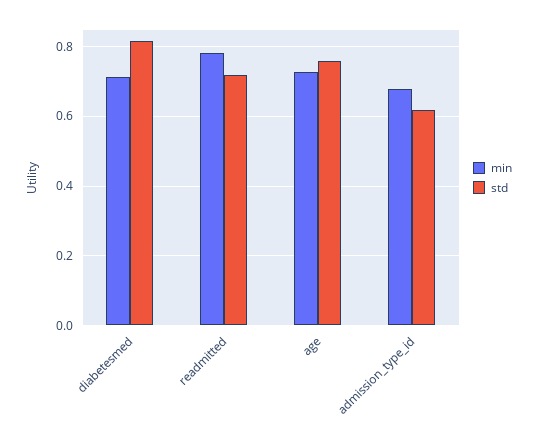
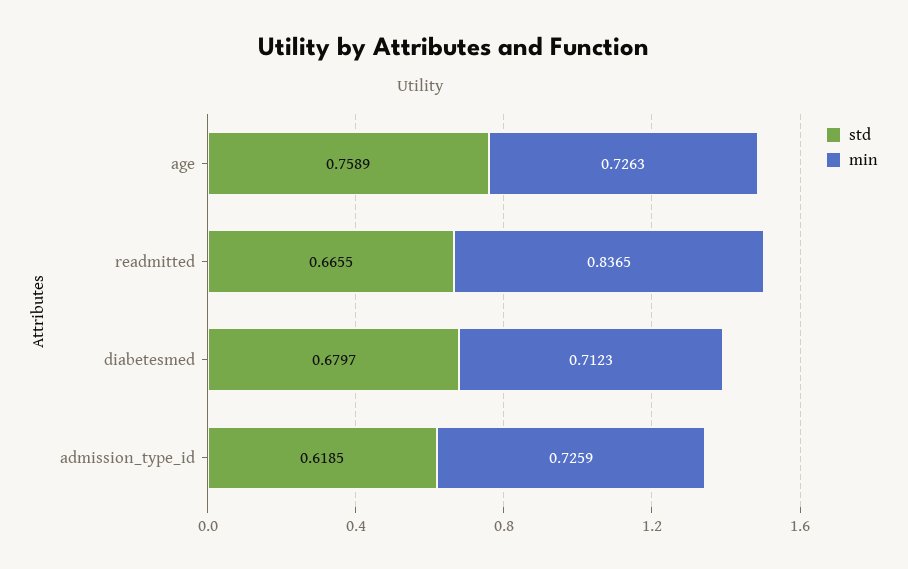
std, diabetesmed: 0.82 -> 0.6797
min, readmitted: 0.78 -> 0.8365
std, readmitted: 0.72 -> 0.6655
min, admission_type_id: 0.68 -> 0.7259

